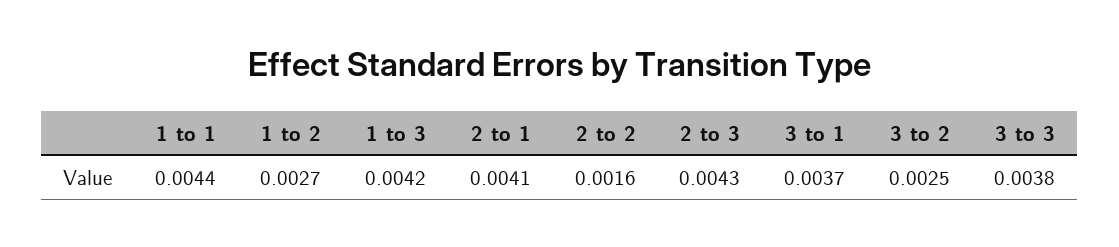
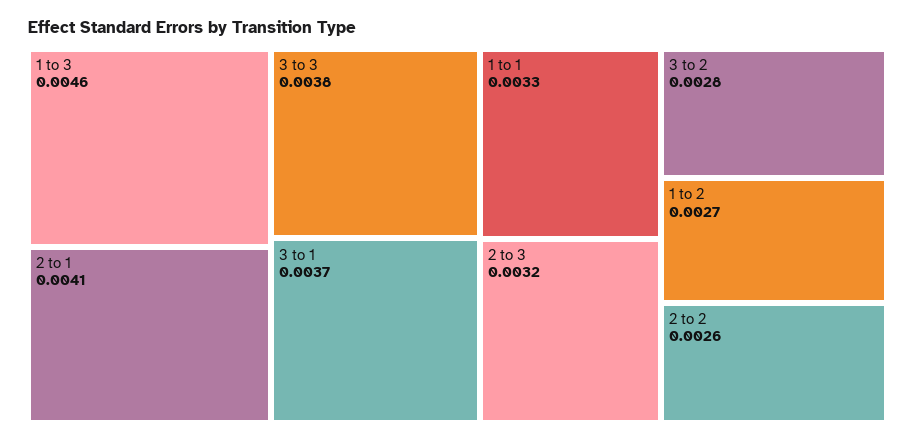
1 to 1: 0.0044 -> 0.0033
1 to 3: 0.0042 -> 0.0046
2 to 2: 0.0016 -> 0.0026
2 to 3: 0.0043 -> 0.0032
3 to 2: 0.0025 -> 0.0028

